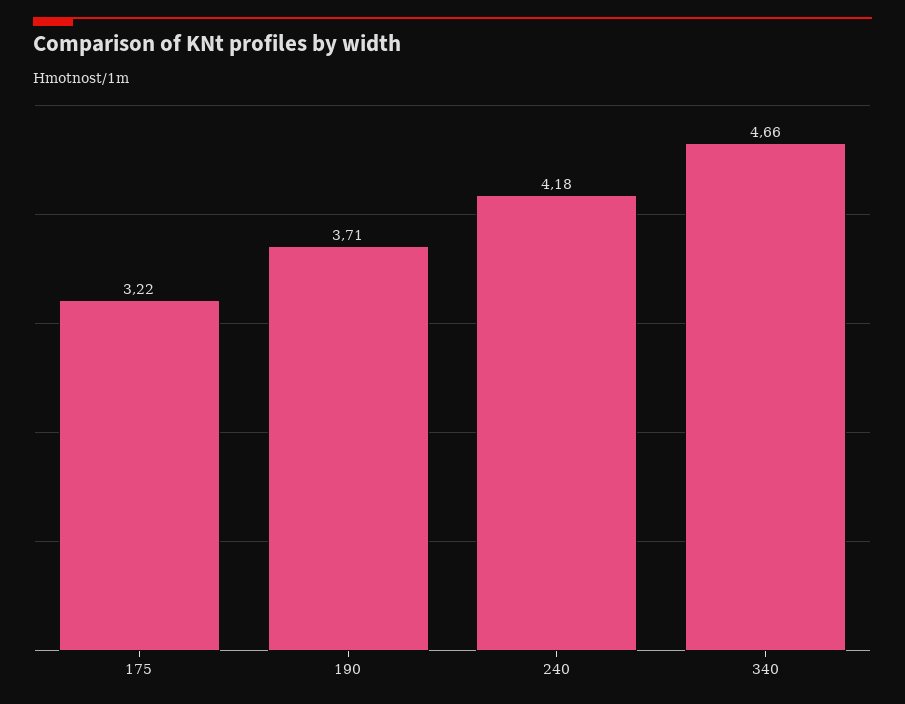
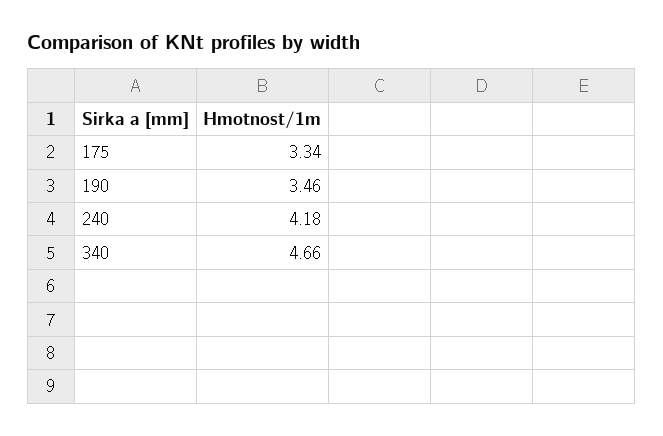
175: 3.22 -> 3.34
190: 3.71 -> 3.46

